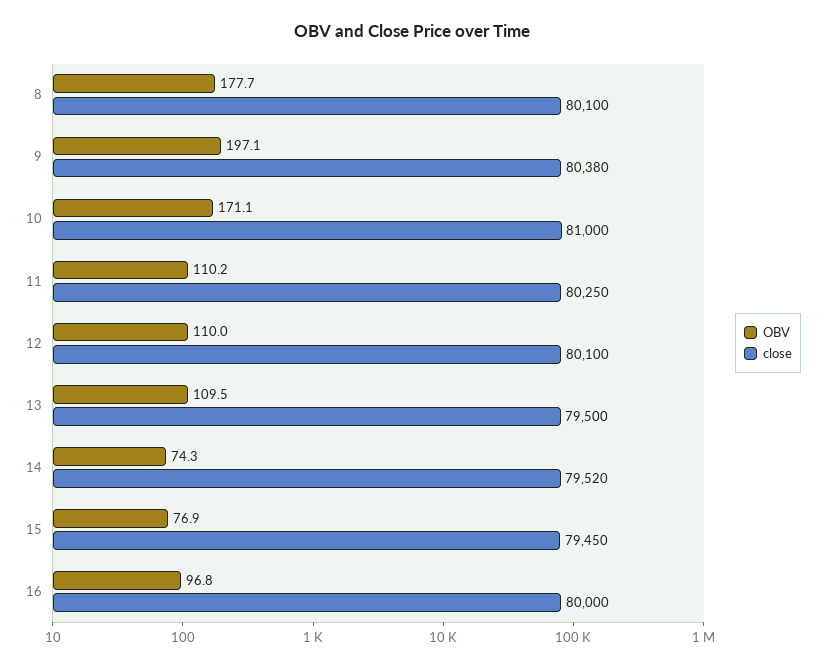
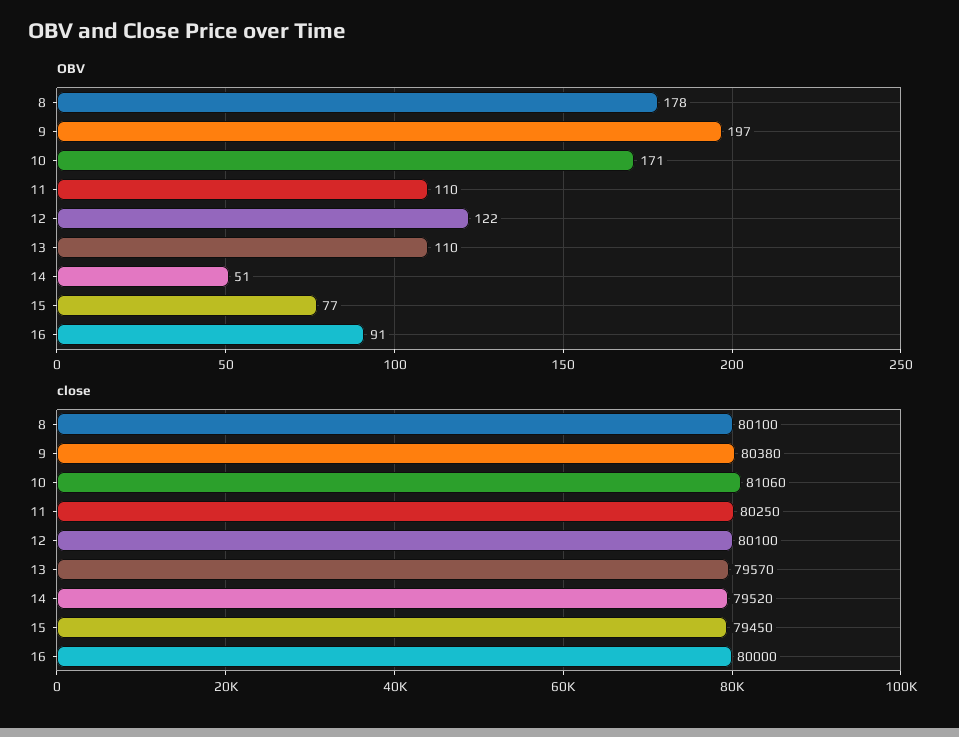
close, 10: 81000 -> 81060
OBV, 12: 110 -> 122
close, 13: 79500 -> 79570
OBV, 14: 74.3 -> 51
OBV, 16: 96.8 -> 91

